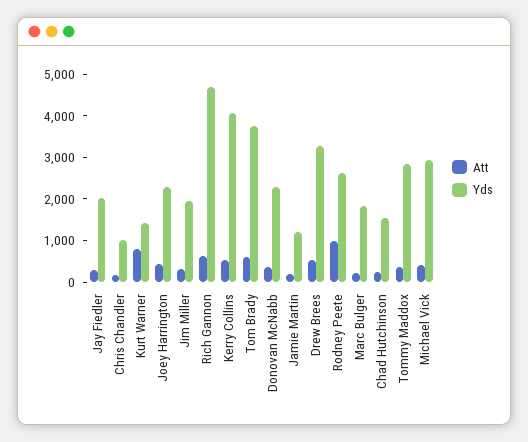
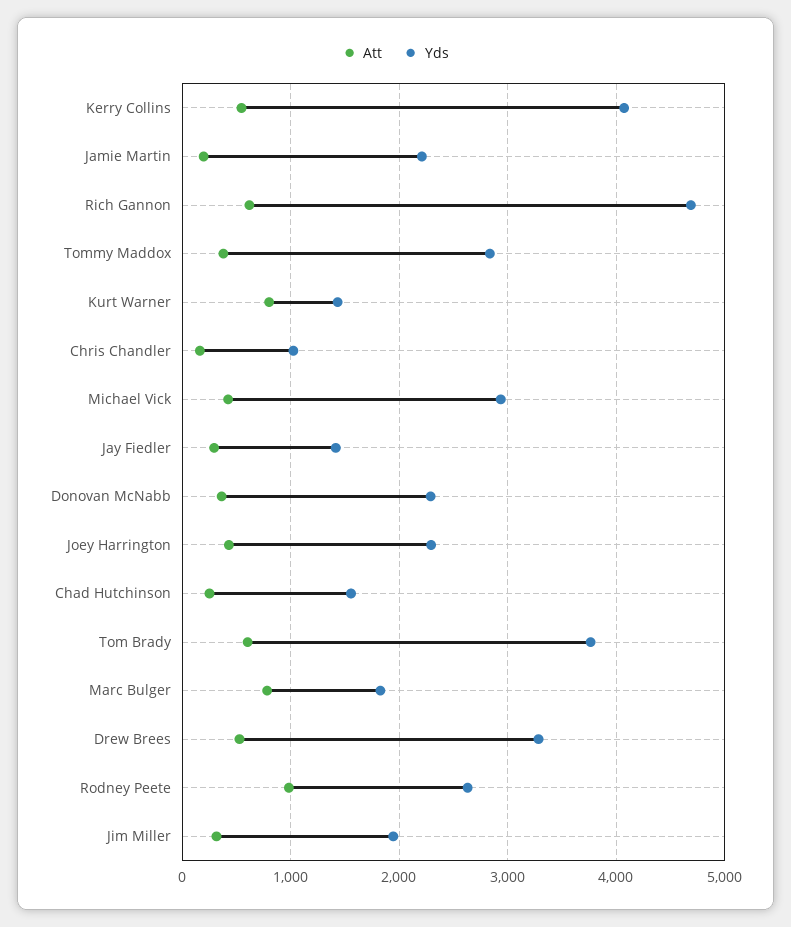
Yds, Jay Fiedler: 2000 -> 1400
Yds, Jamie Martin: 1200 -> 2200
Att, Marc Bulger: 200 -> 800

